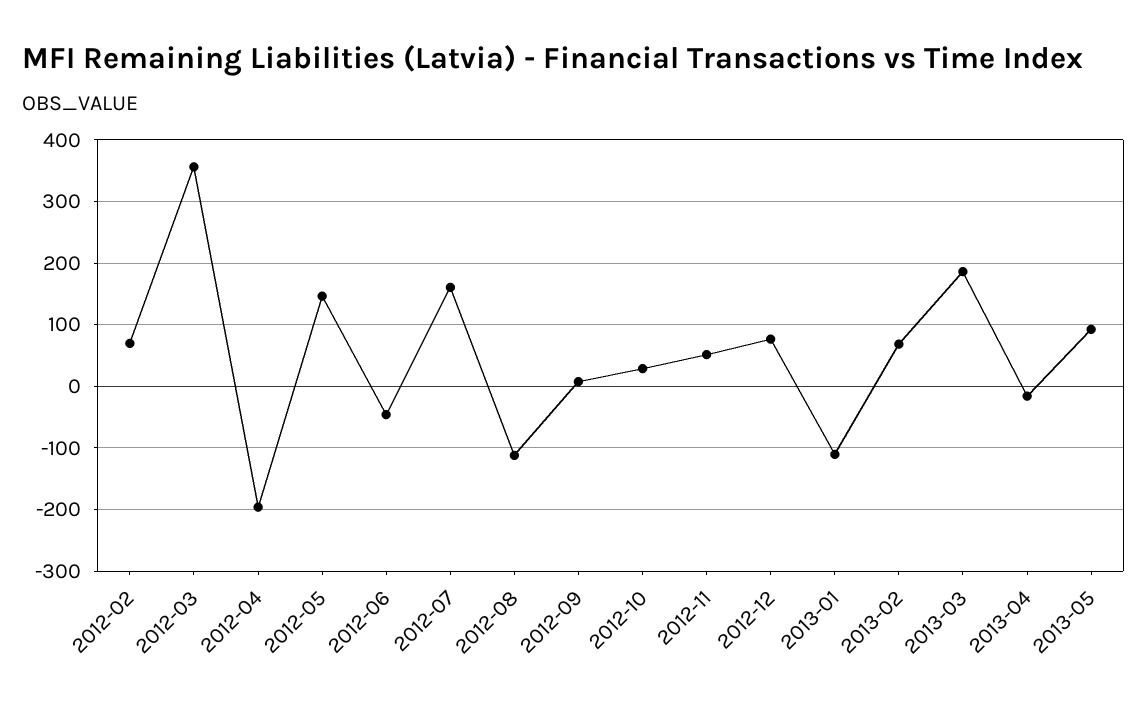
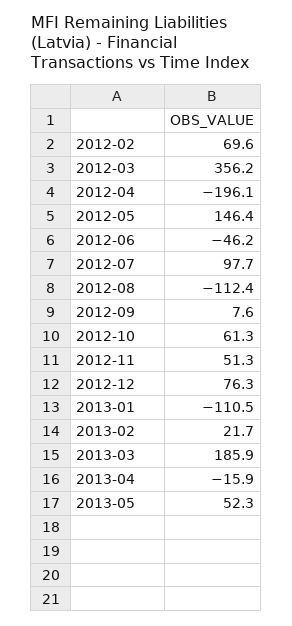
2012-07: 160 -> 97.7
2012-10: 30 -> 61.3
2013-02: 70 -> 21.7
2013-05: 90 -> 52.3

